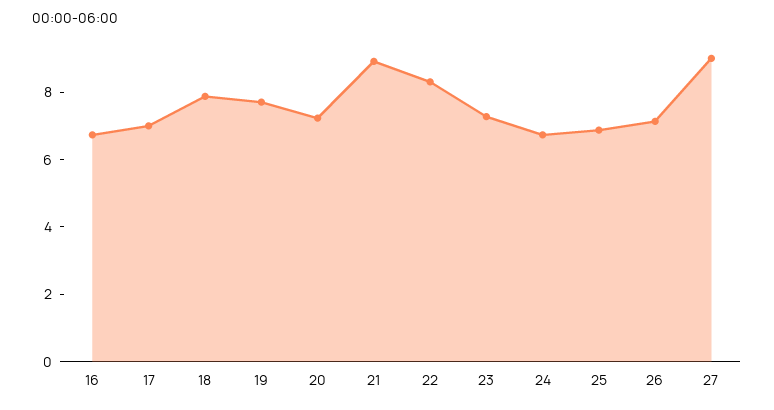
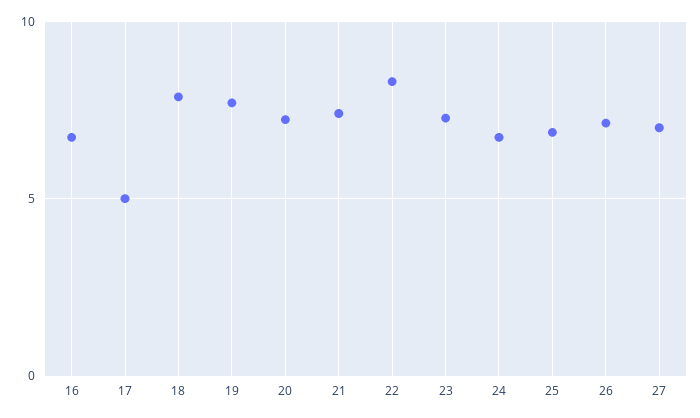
17: 7 -> 5
21: 9 -> 7.5
27: 9 -> 7

